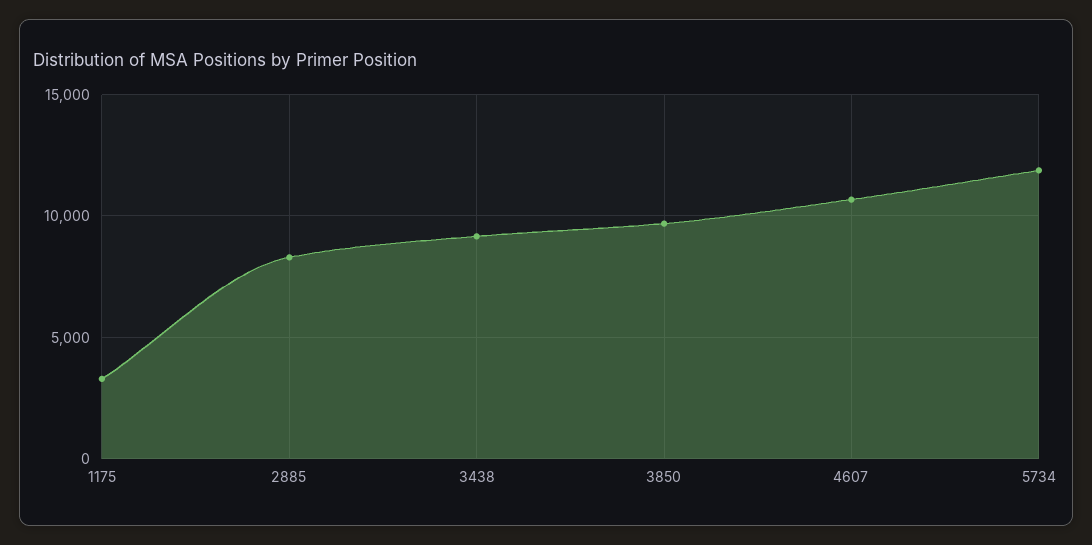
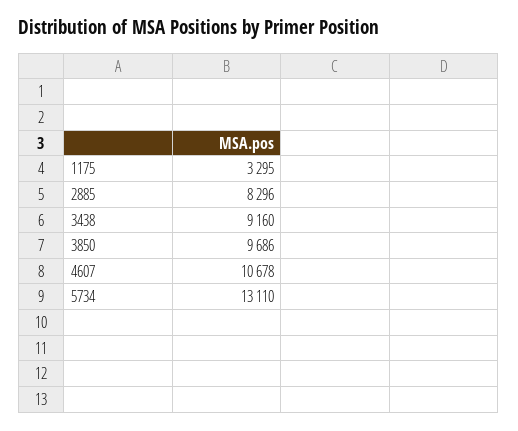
5734: 12000 -> 13110

